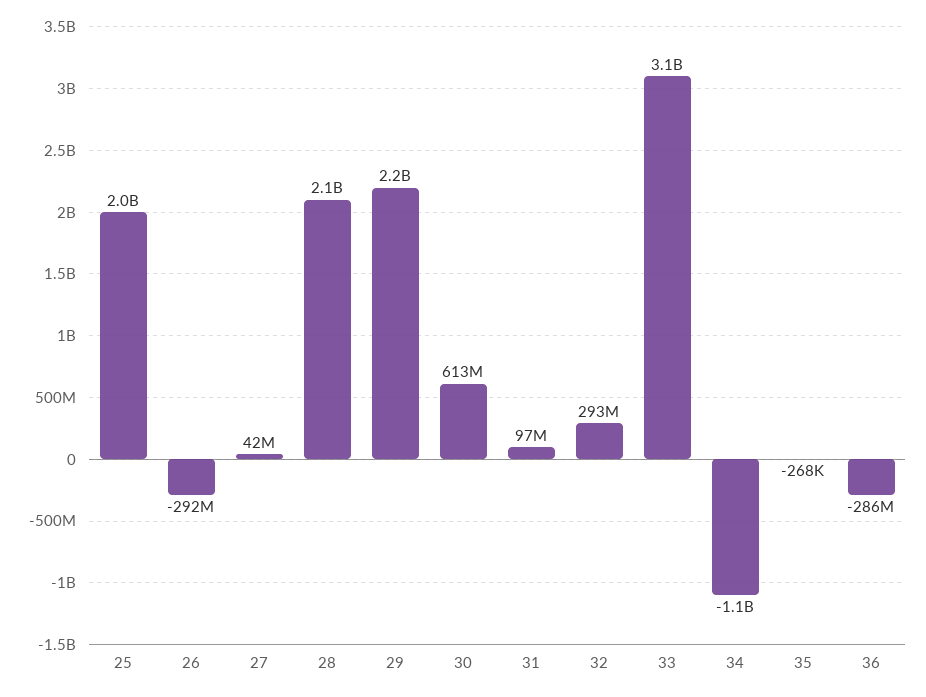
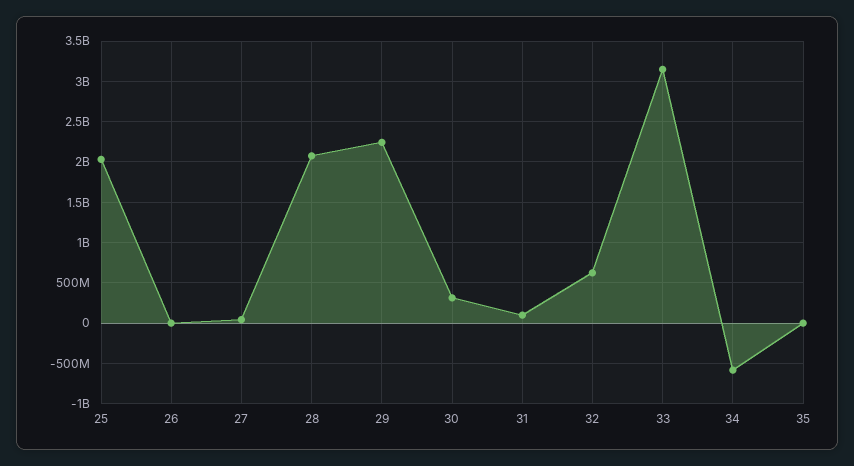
26: -292000000 -> 0
30: 613000000 -> 300000000
32: 293000000 -> 600000000
34: -1100000000 -> -600000000
36: -286000000 -> none

